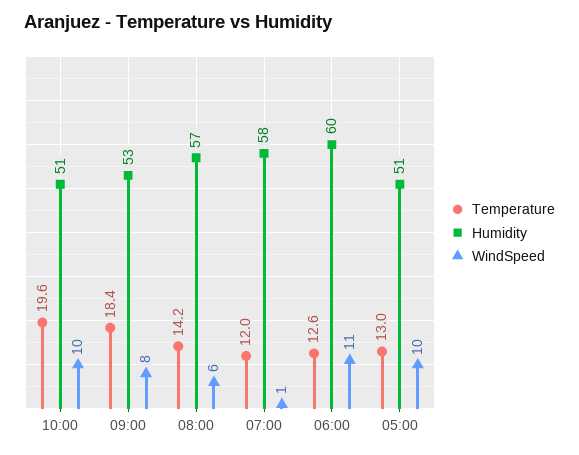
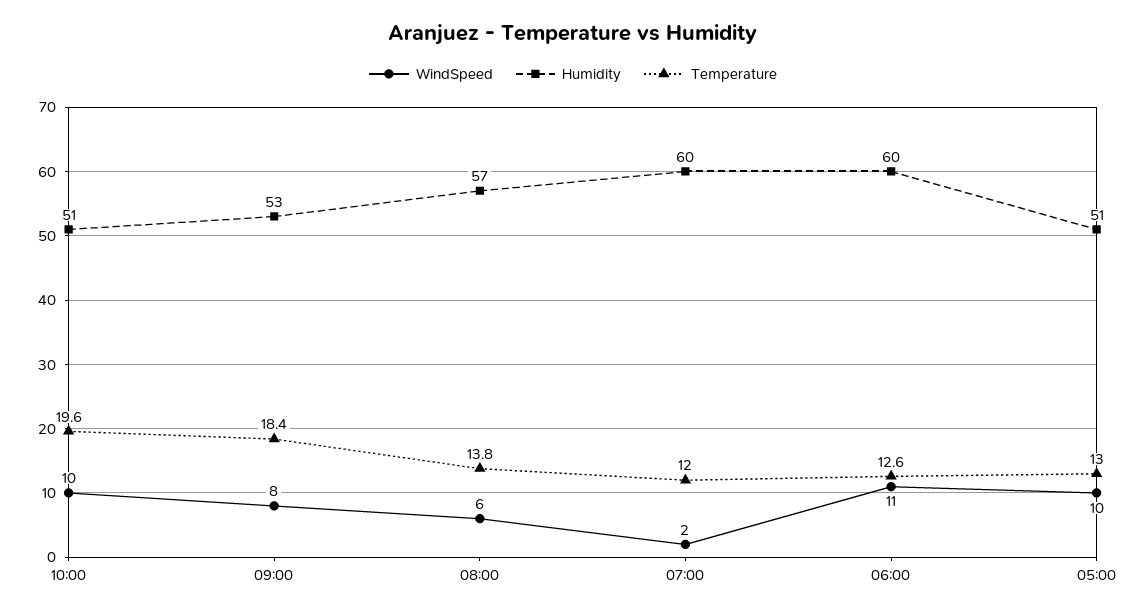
Temperature, 08:00: 14.2 -> 13.8
Humidity, 07:00: 58 -> 60
WindSpeed, 07:00: 1 -> 2

